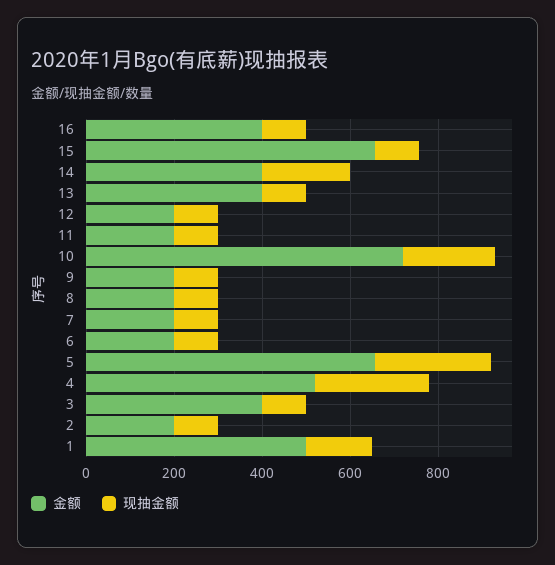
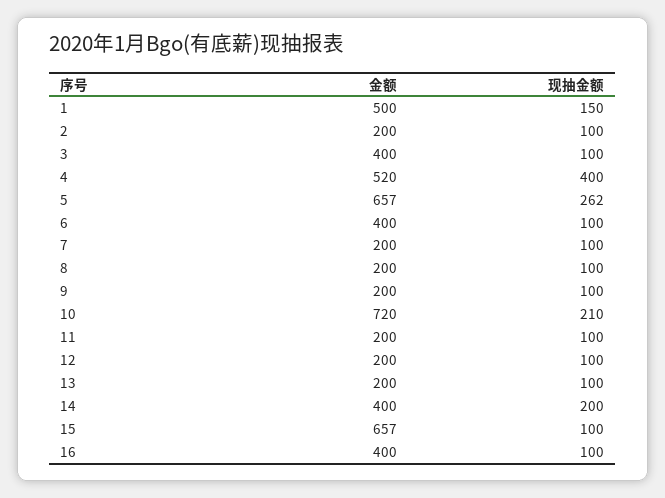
金额, 13: 400 -> 200
金额, 6: 200 -> 400
现抽金额, 4: 250 -> 400

